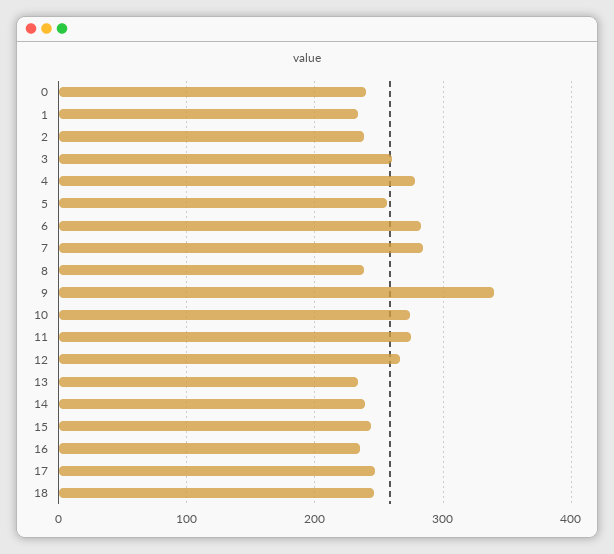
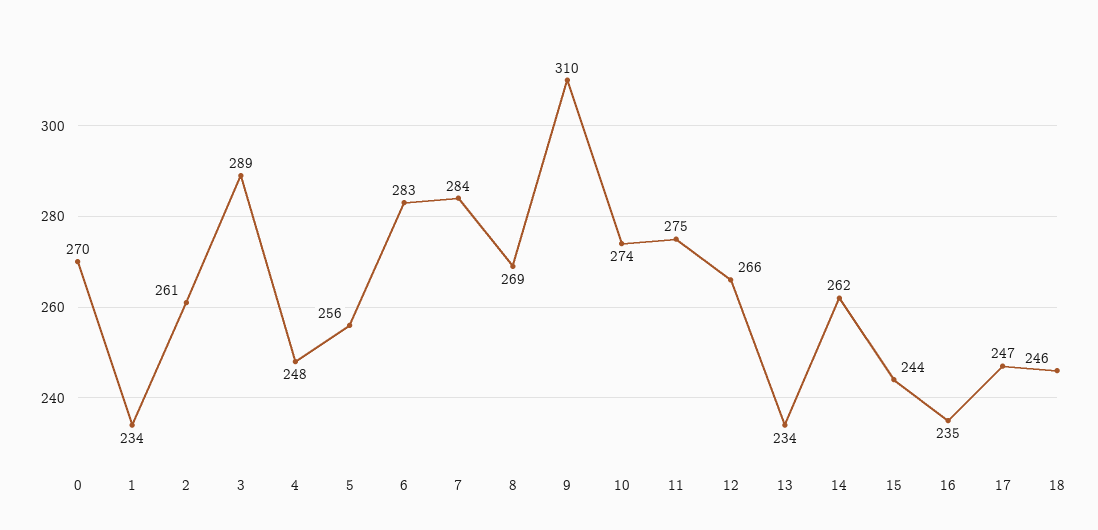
0: 240 -> 270
2: 240 -> 261
3: 260 -> 289
4: 280 -> 248
8: 240 -> 269
9: 340 -> 310
14: 240 -> 262

